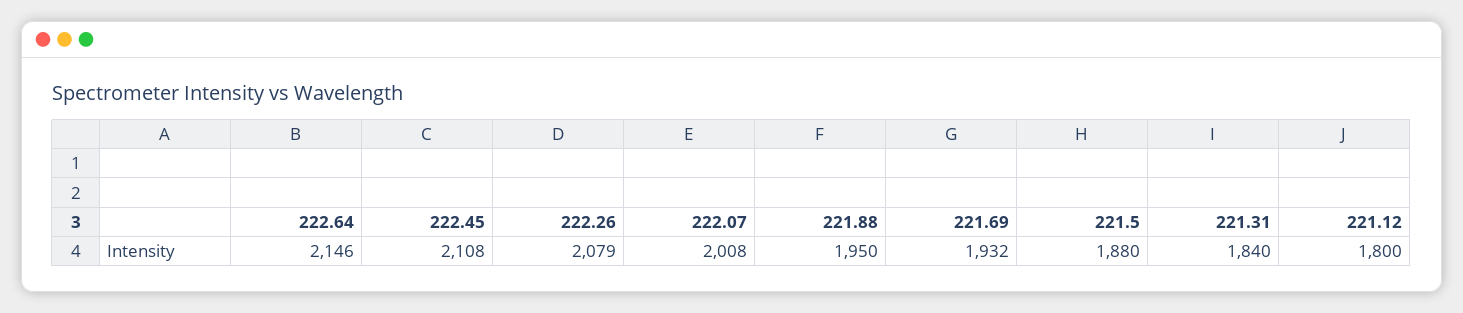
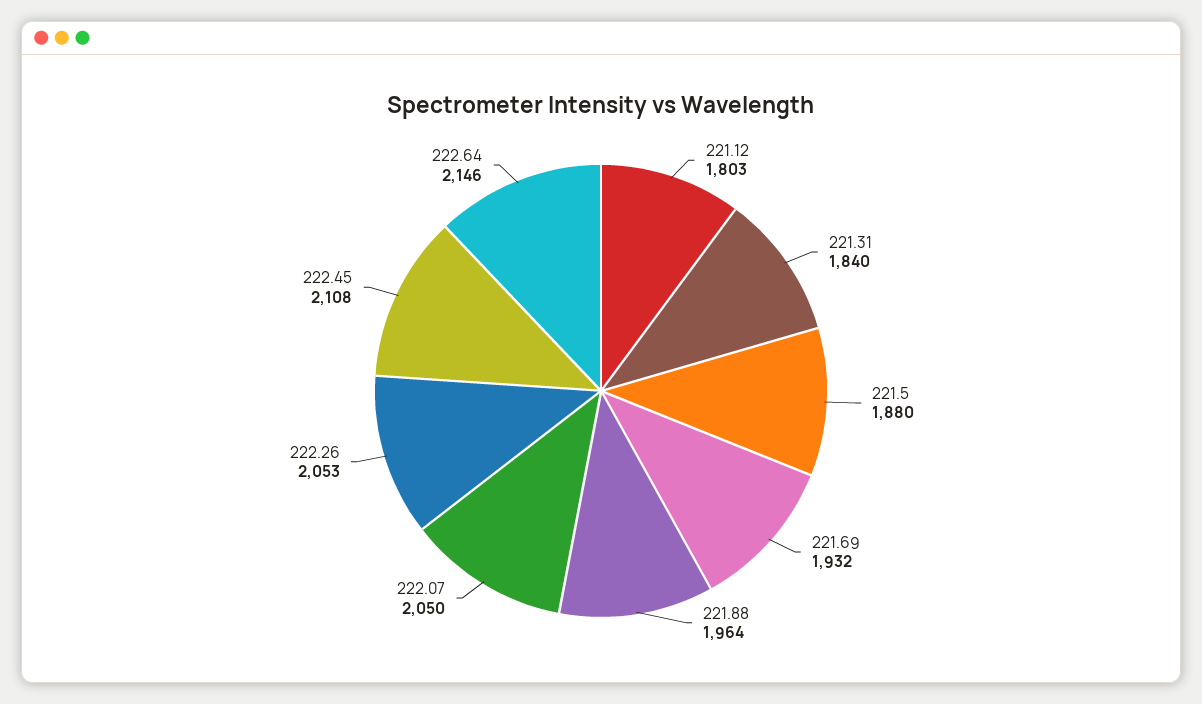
222.26: 2079 -> 2053
222.07: 2008 -> 2050
221.88: 1950 -> 1964
221.12: 1800 -> 1803

